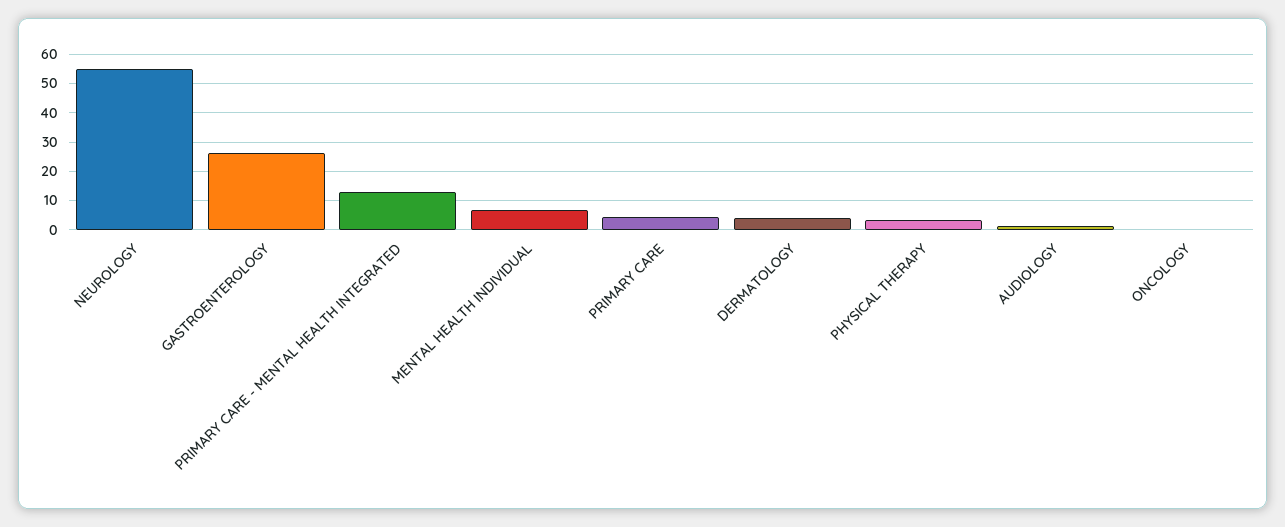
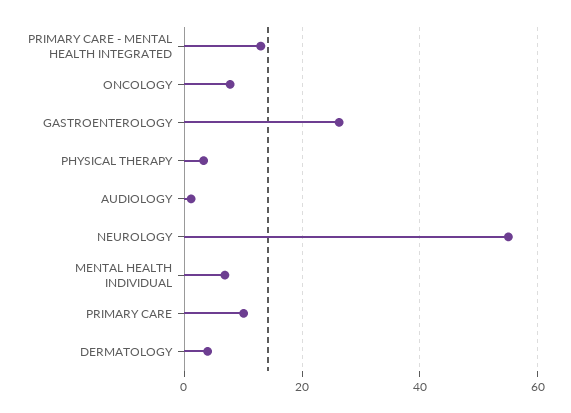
PRIMARY CARE: 5 -> 10
ONCOLOGY: 0 -> 8

